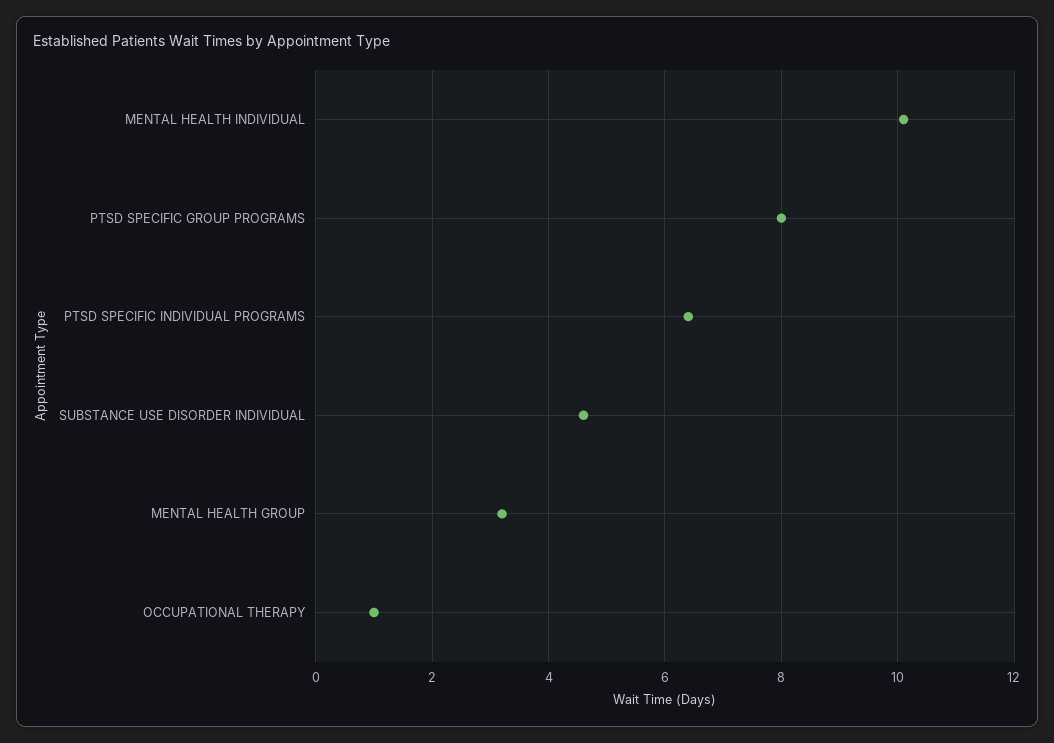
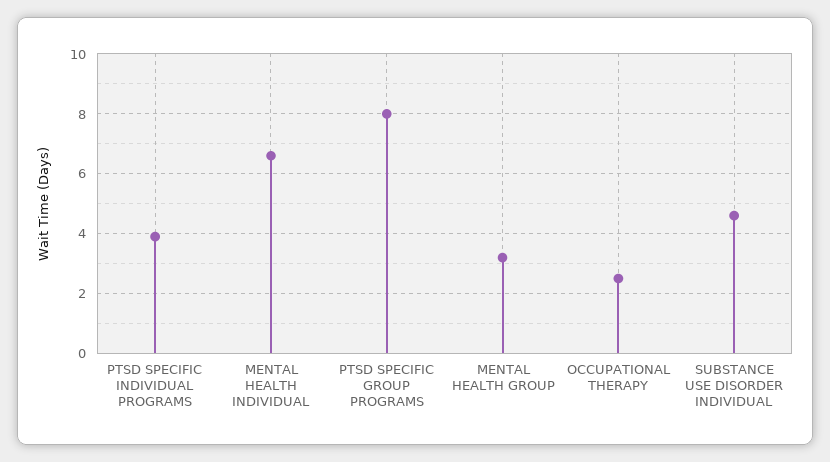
MENTAL HEALTH INDIVIDUAL: 10 -> 6.5
PTSD SPECIFIC INDIVIDUAL PROGRAMS: 6.5 -> 4
OCCUPATIONAL THERAPY: 1 -> 2.5

